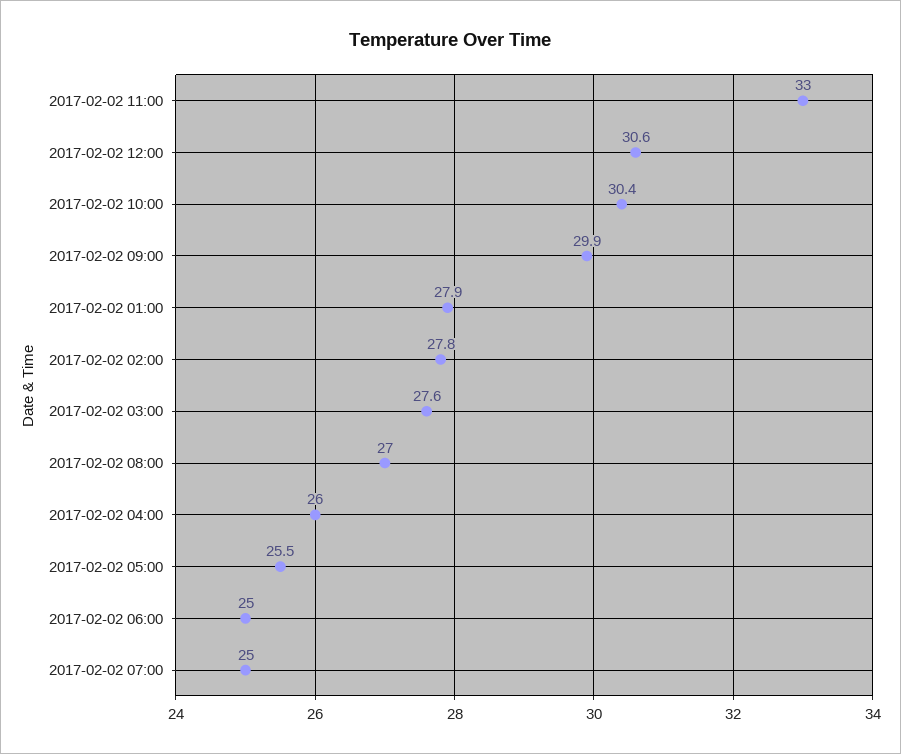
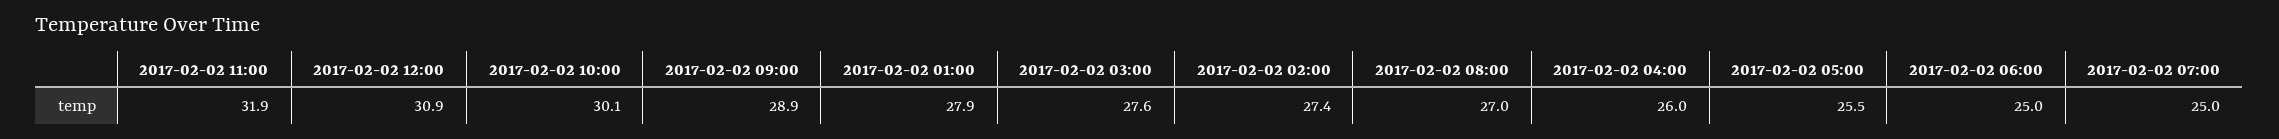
2017-02-02 11:00: 33 -> 31.9
2017-02-02 12:00: 30.6 -> 30.9
2017-02-02 10:00: 30.4 -> 30.1
2017-02-02 09:00: 29.9 -> 28.9
2017-02-02 02:00: 27.8 -> 27.4

